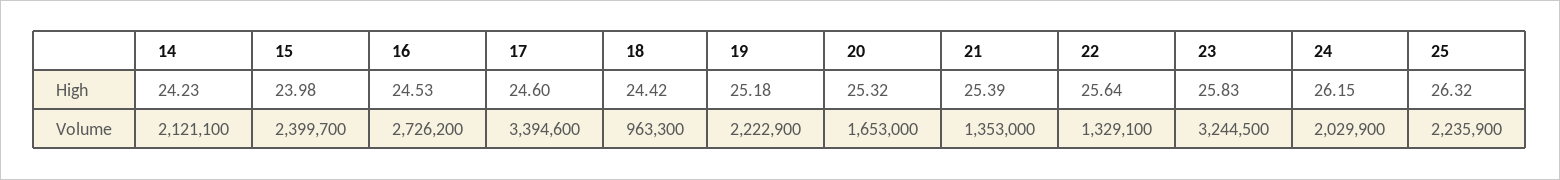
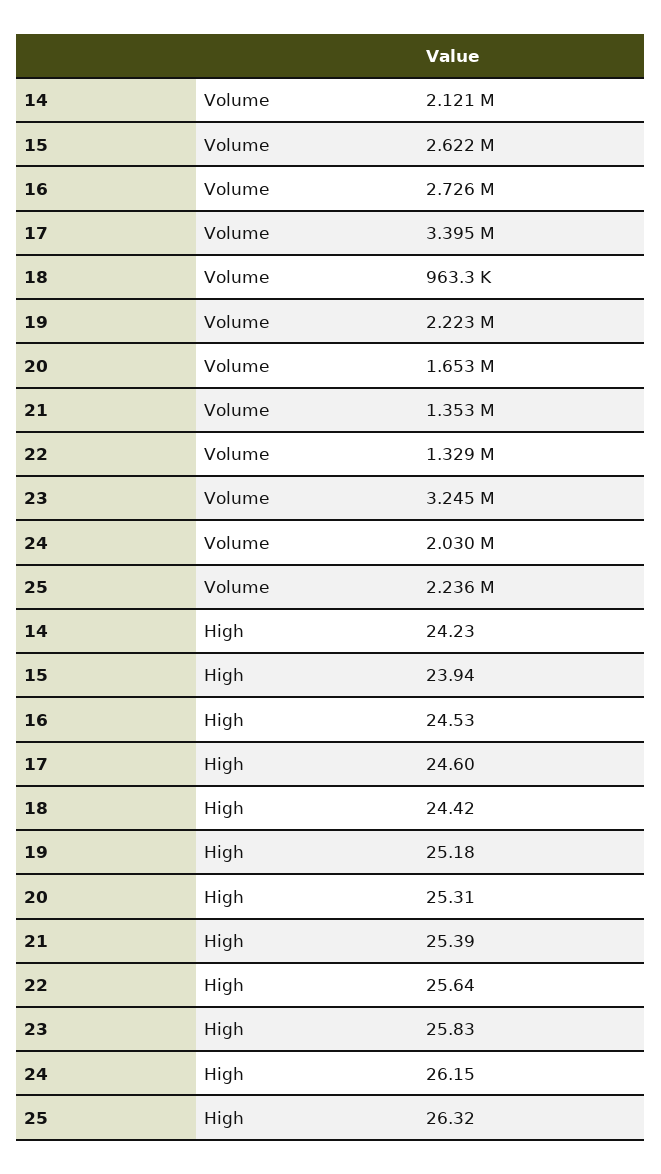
15, High: 23.98 -> 23.94
20, High: 25.32 -> 25.31
15, Volume: 2399700 -> 2622000

